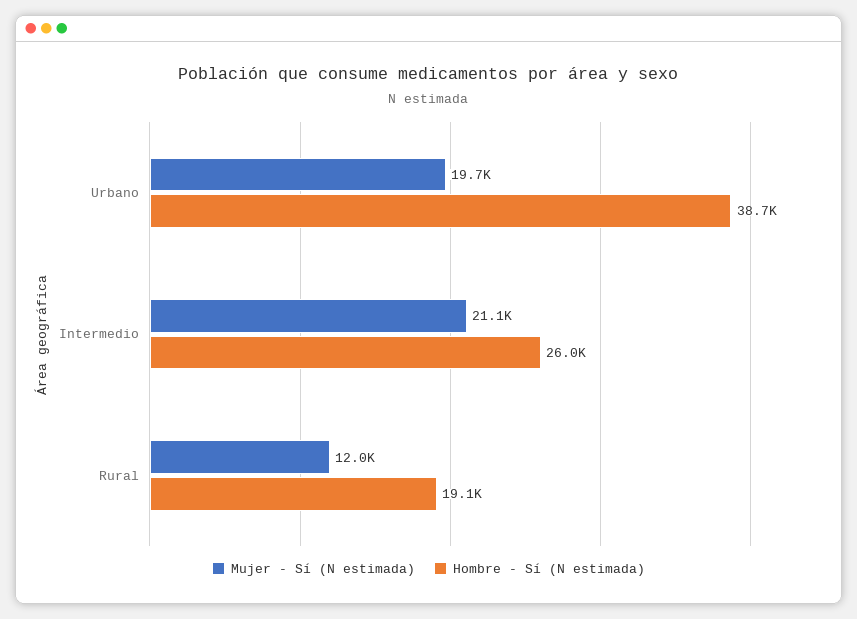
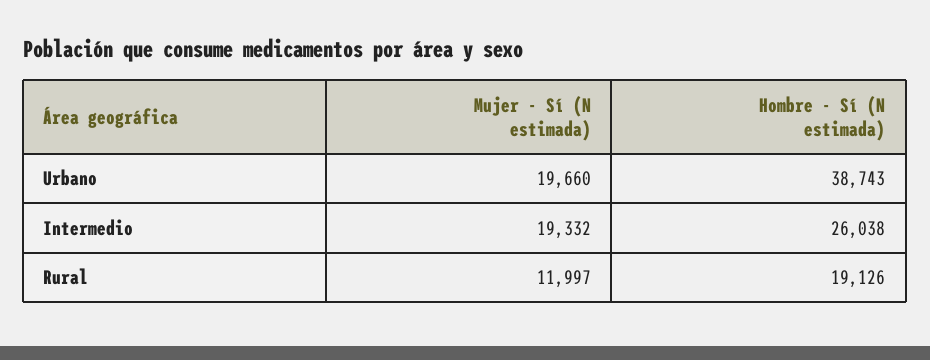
Mujer - Sí (N estimada), Intermedio: 21100 -> 19332

